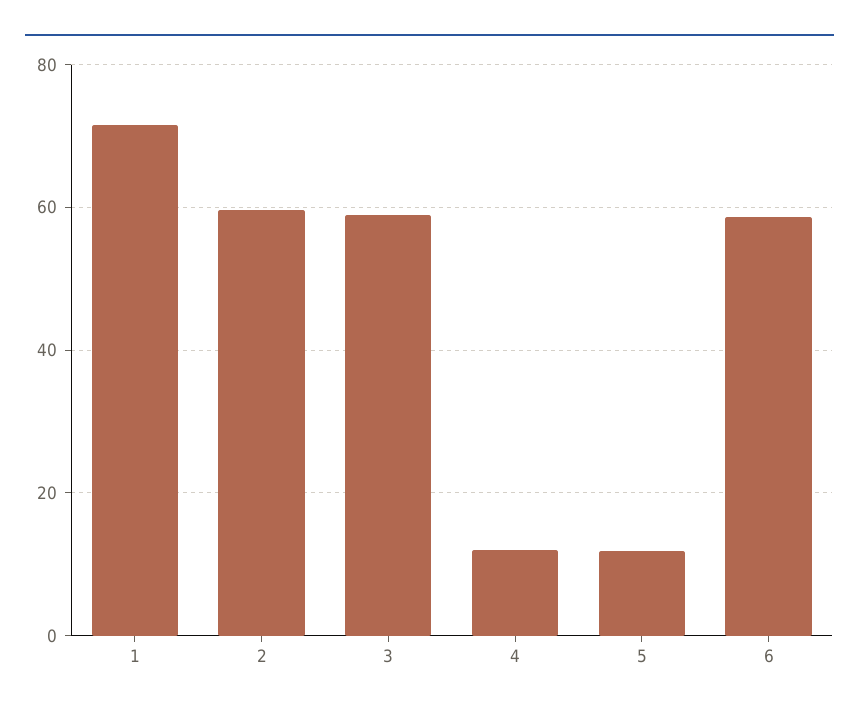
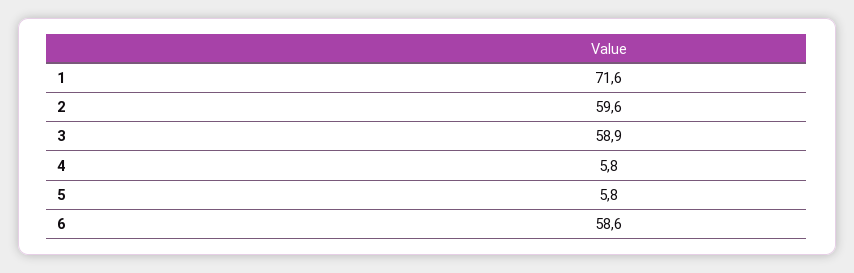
4: 12 -> 5.8
5: 12 -> 5.8

